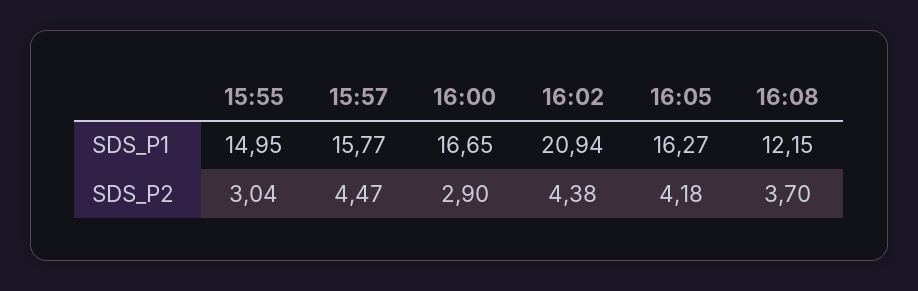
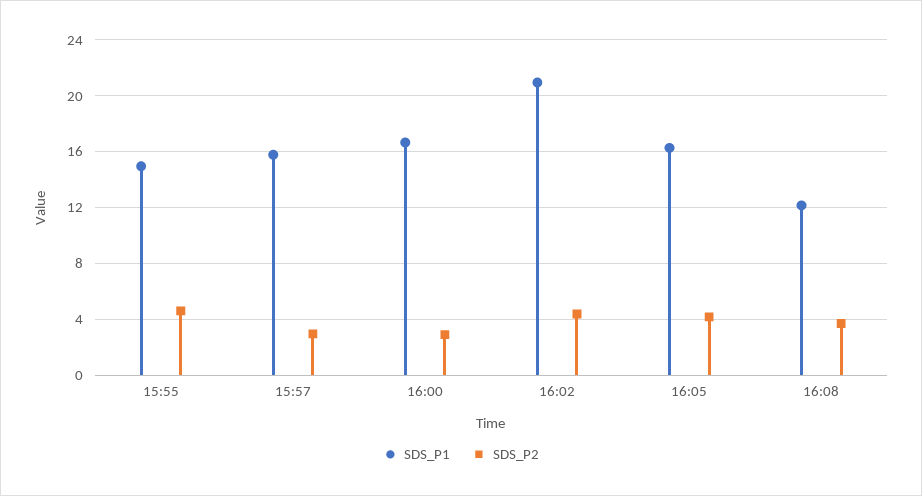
SDS_P2, 15:55: 3.04 -> 4.5
SDS_P2, 15:57: 4.47 -> 3

